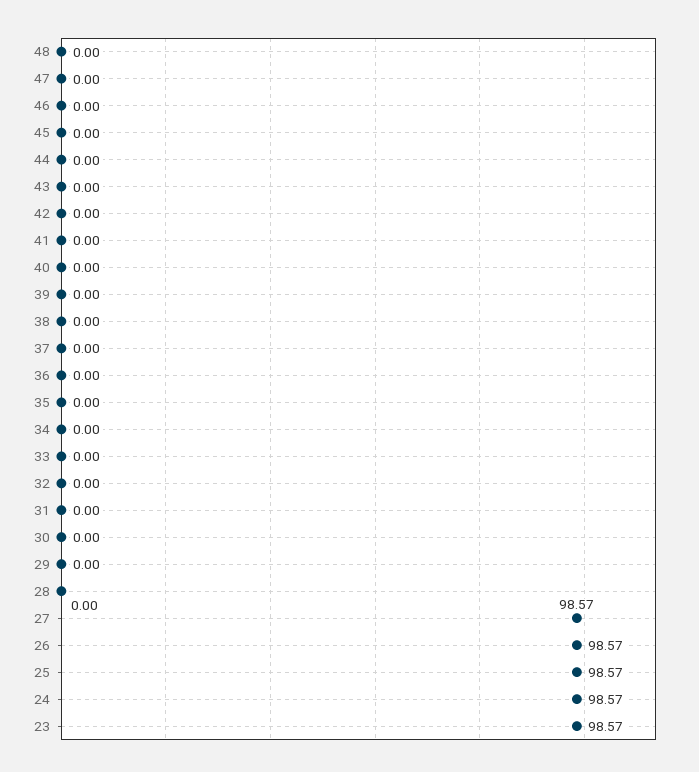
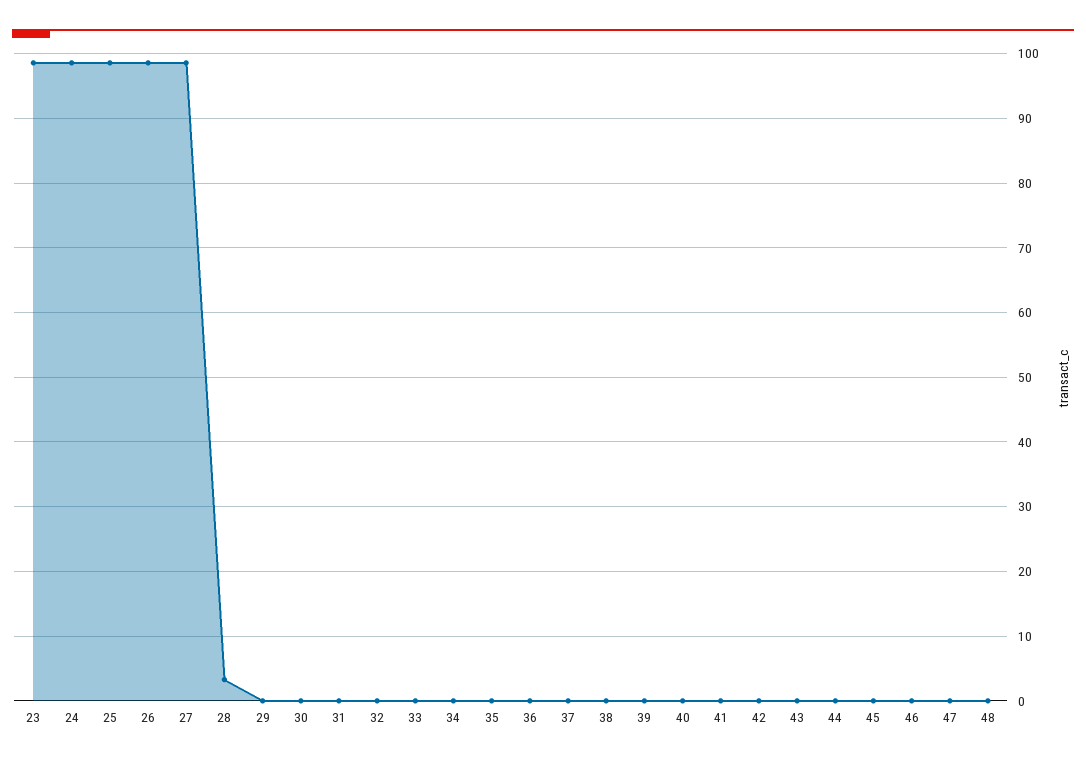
28: 0 -> 3

